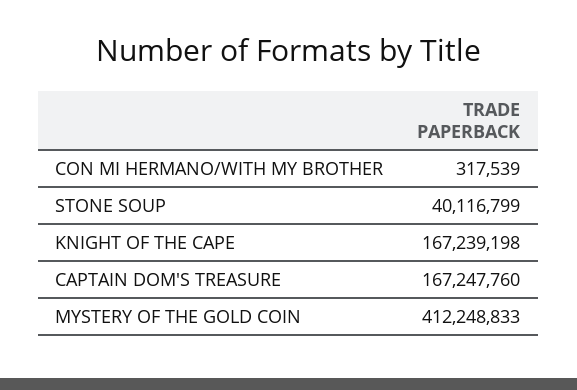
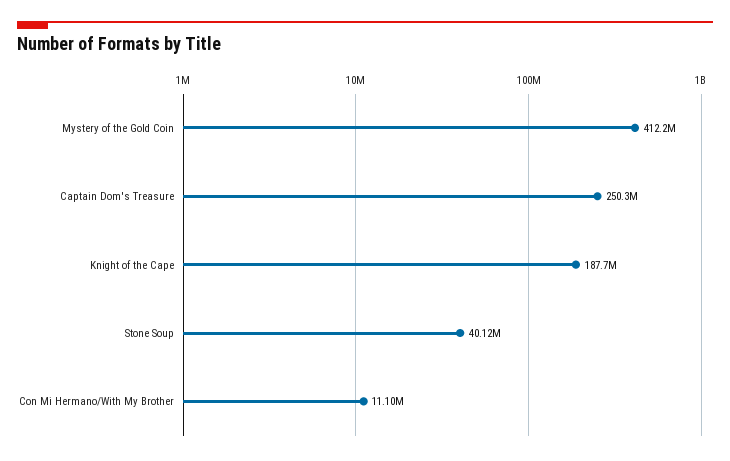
CON MI HERMANO/WITH MY BROTHER: 317539 -> 11100000
KNIGHT OF THE CAPE: 167239198 -> 187700000
CAPTAIN DOM'S TREASURE: 167247760 -> 250300000

